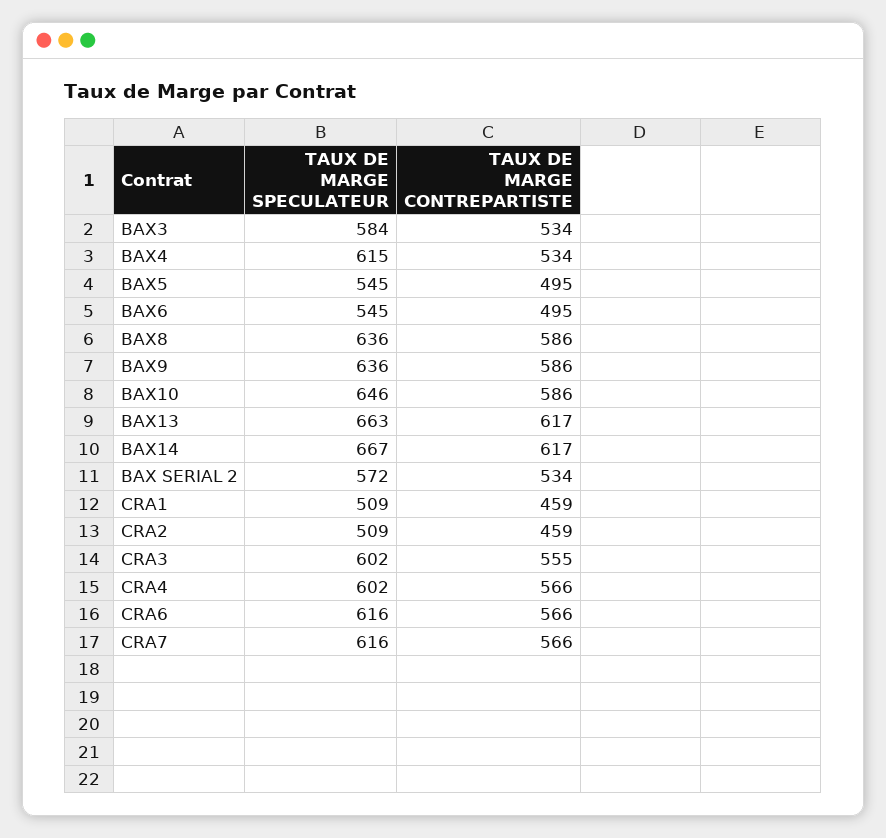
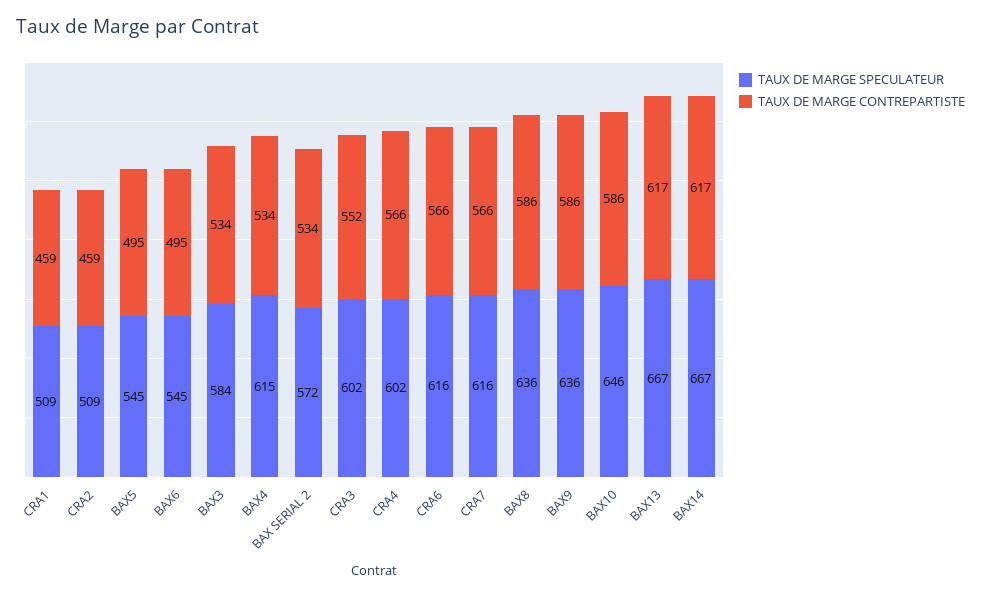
TAUX DE MARGE SPECULATEUR, BAX13: 663 -> 667
TAUX DE MARGE CONTREPARTISTE, CRA3: 555 -> 552

